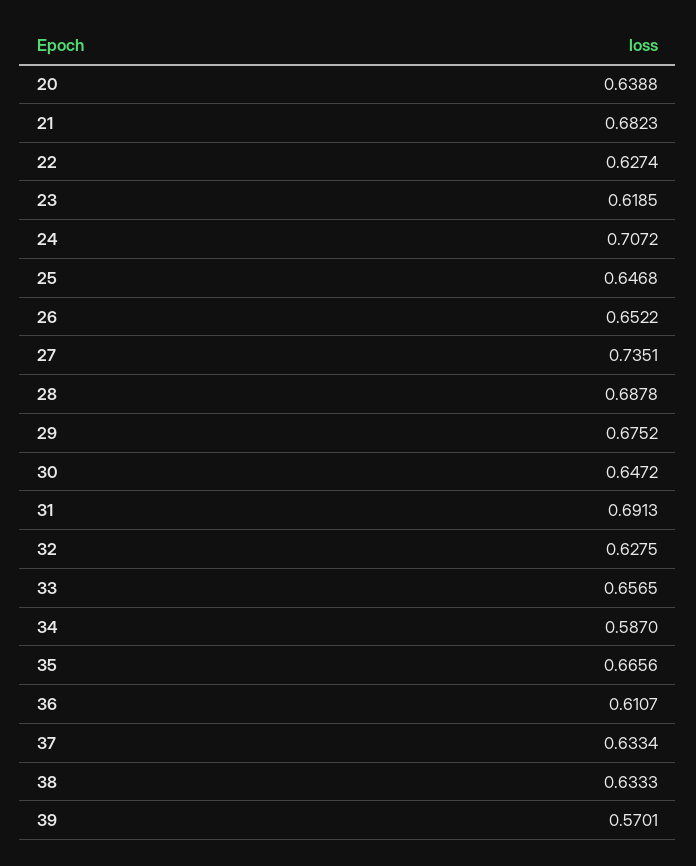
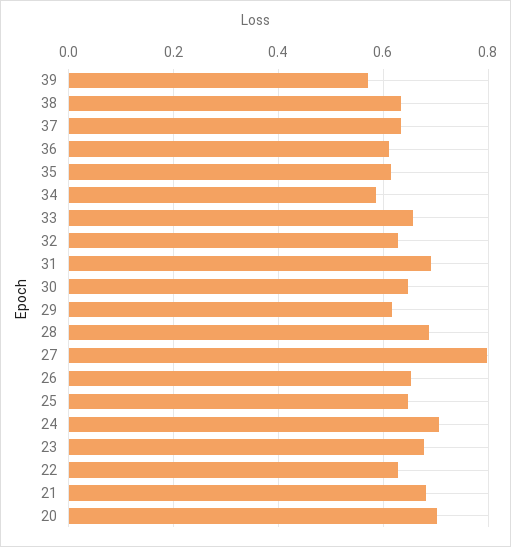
20: 0.6388 -> 0.7
23: 0.6185 -> 0.68
27: 0.7351 -> 0.8
29: 0.6752 -> 0.62
35: 0.6656 -> 0.62

